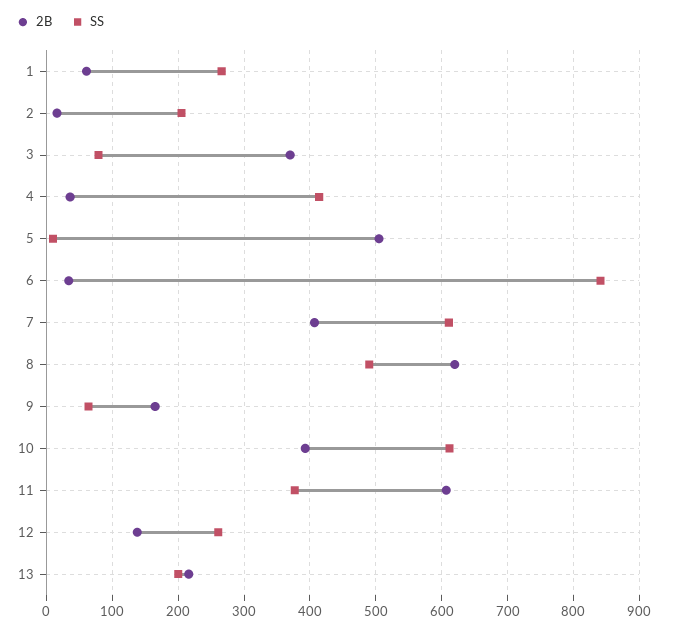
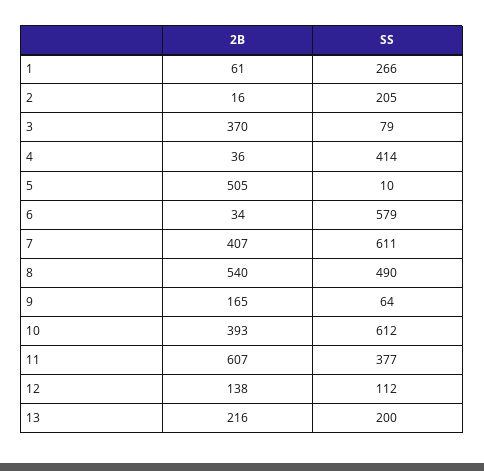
SS, 6: 840 -> 579
2B, 8: 620 -> 540
SS, 12: 260 -> 112

